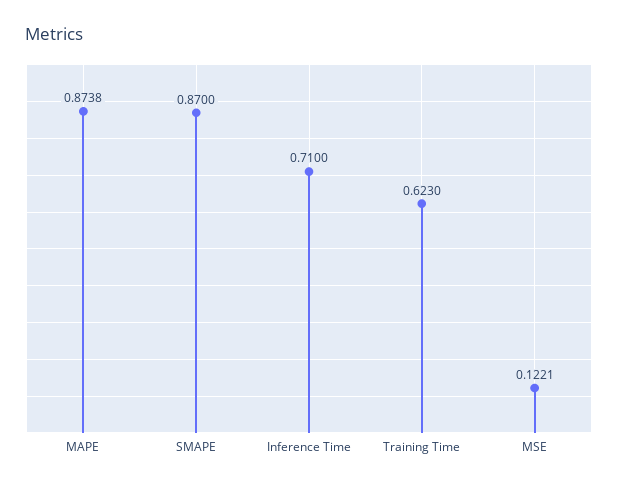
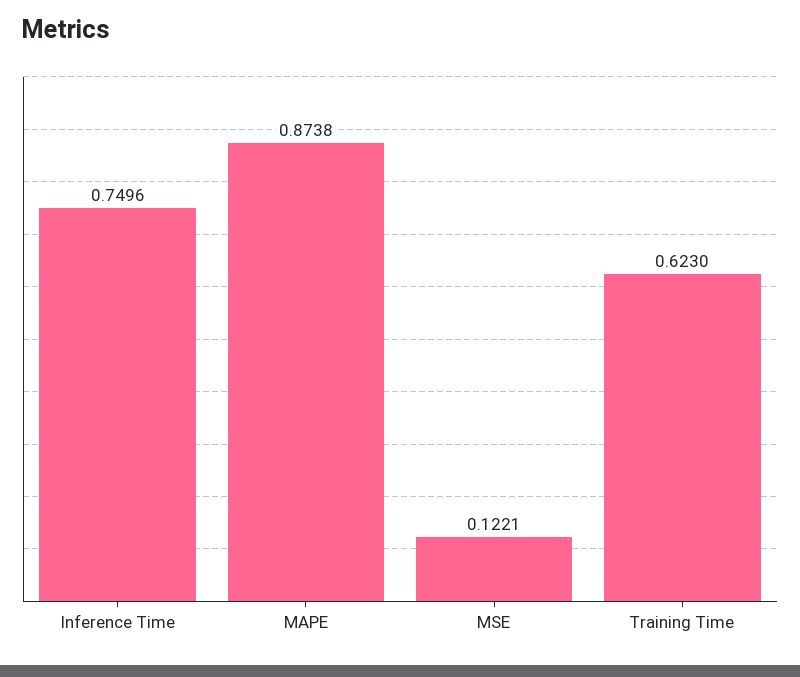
SMAPE: 0.87 -> none
Inference Time: 0.71 -> 0.7496

